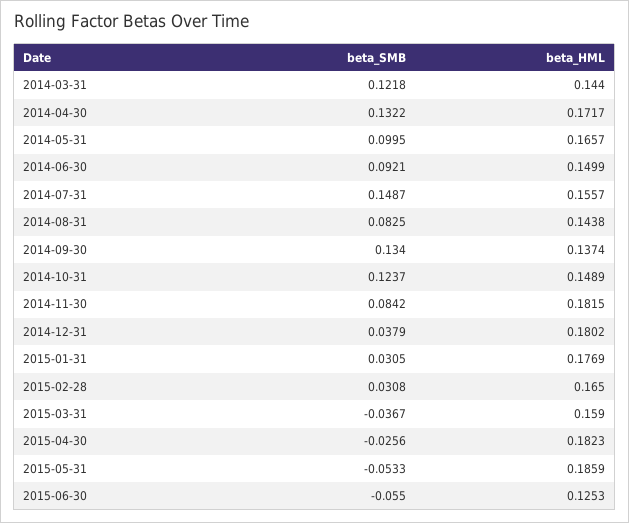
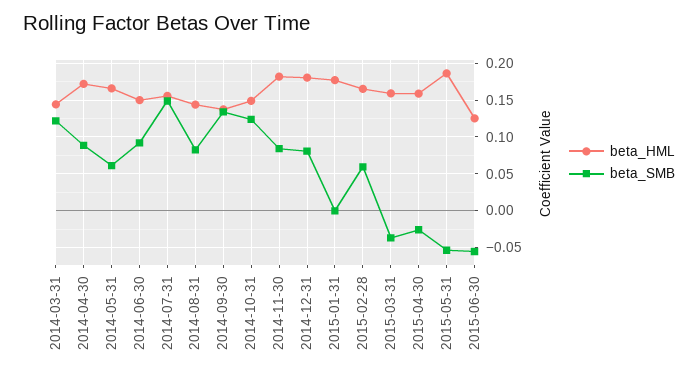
beta_SMB, 2014-04-30: 0.1322 -> 0.09
beta_SMB, 2014-05-31: 0.0995 -> 0.06
beta_SMB, 2014-12-31: 0.0379 -> 0.08
beta_SMB, 2015-01-31: 0.0305 -> 0
beta_SMB, 2015-02-28: 0.0308 -> 0.06
beta_HML, 2015-04-30: 0.1823 -> 0.16

